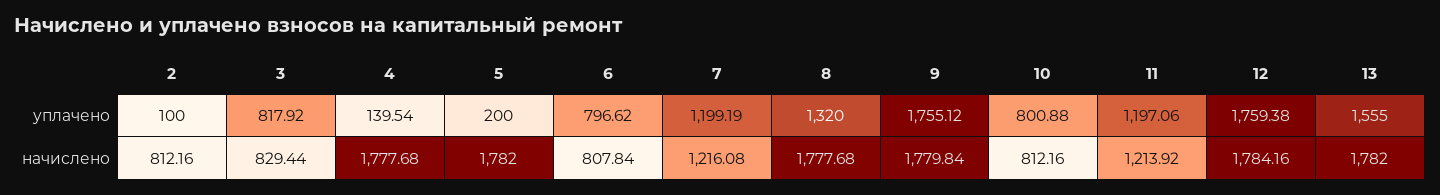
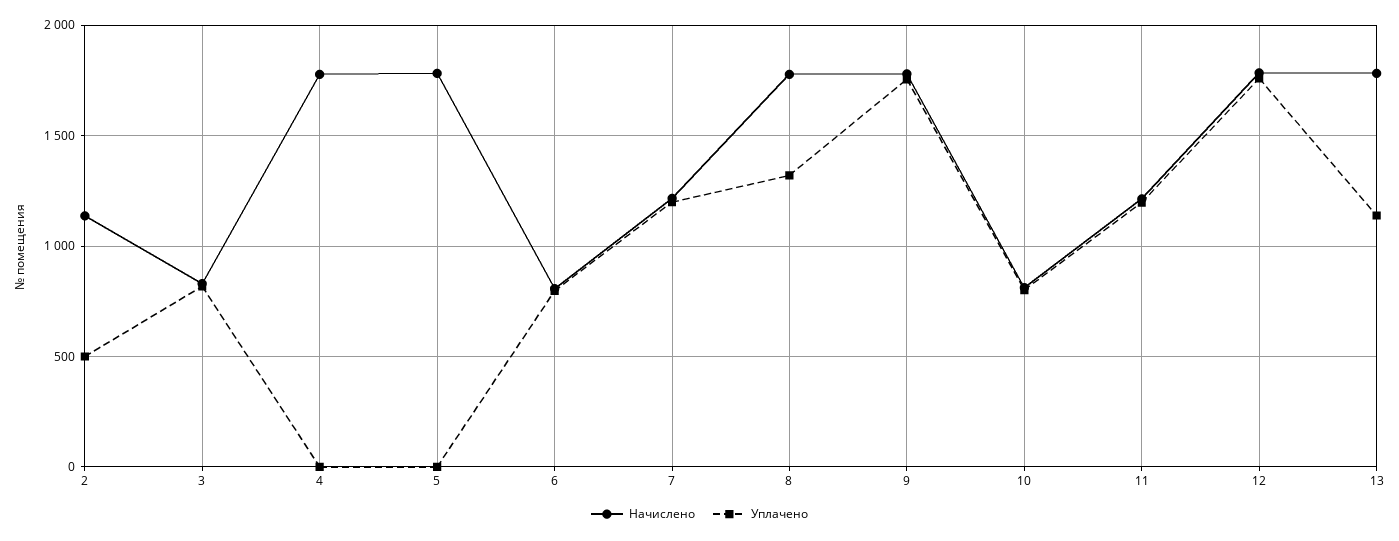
уплачено, 2: 100 -> 500
уплачено, 4: 139.54 -> 0
уплачено, 5: 200 -> 0
уплачено, 13: 1555 -> 1150
начислено, 2: 812.16 -> 1150

